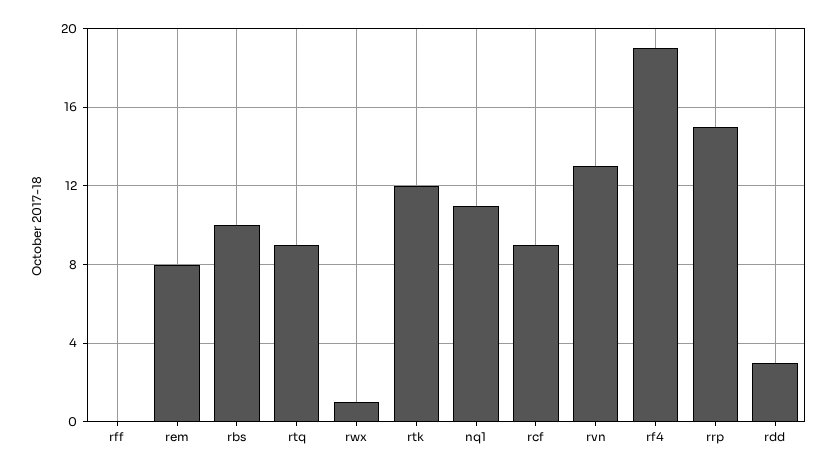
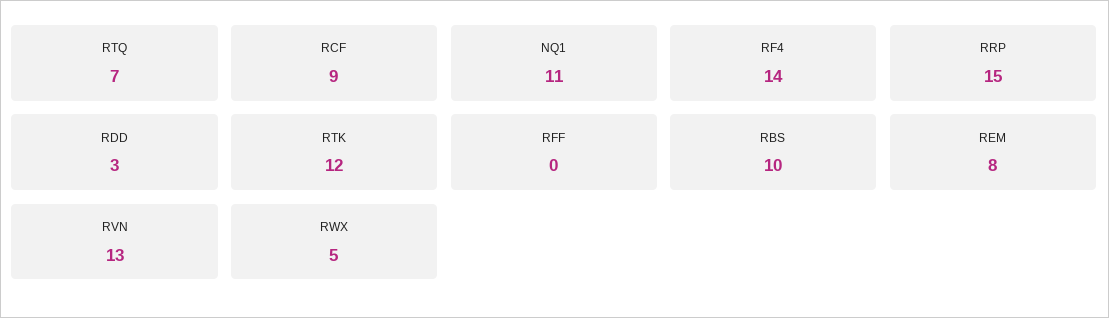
rtq: 9 -> 7
rwx: 1 -> 5
rf4: 19 -> 14

